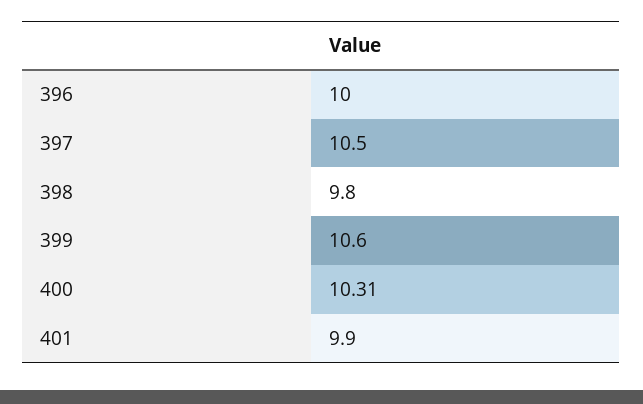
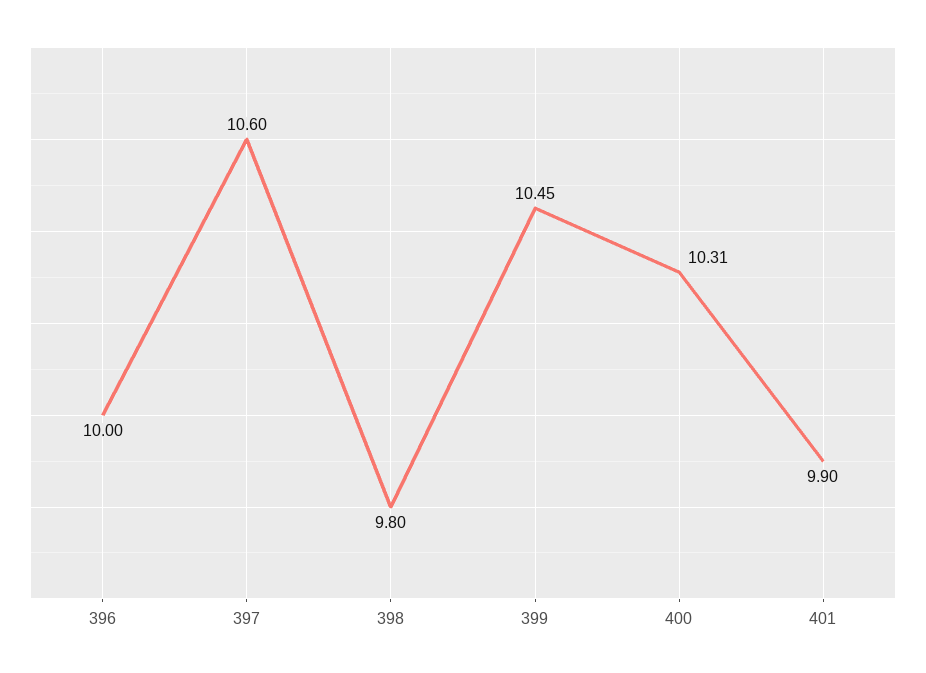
397: 10.5 -> 10.6
399: 10.6 -> 10.45

